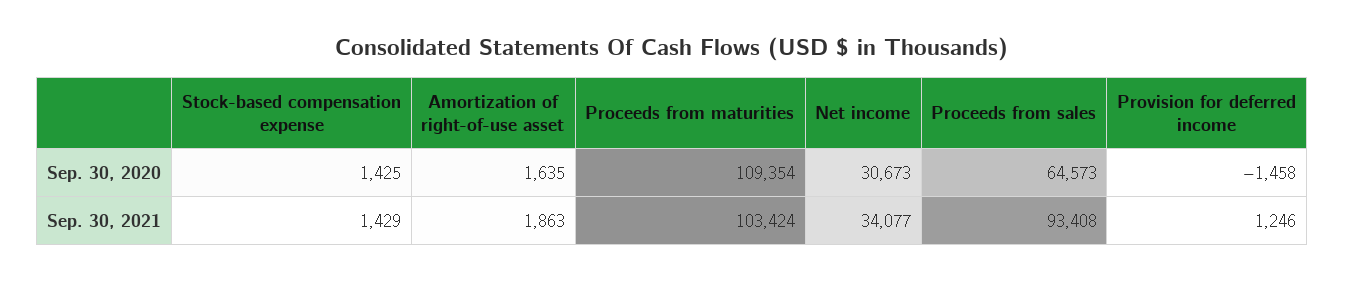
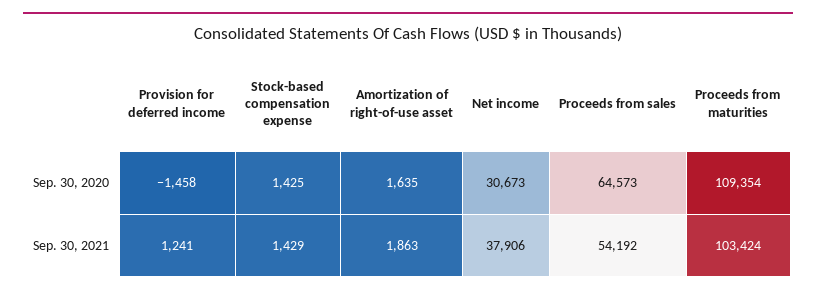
Net income, Sep. 30, 2021: 34077 -> 37906
Proceeds from sales, Sep. 30, 2021: 93408 -> 54192
Provision for deferred income, Sep. 30, 2021: 1246 -> 1241

